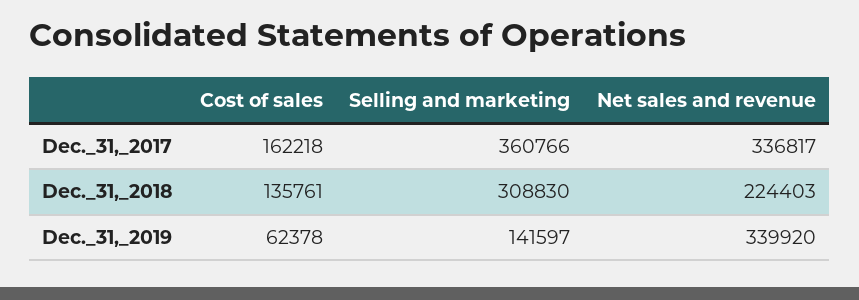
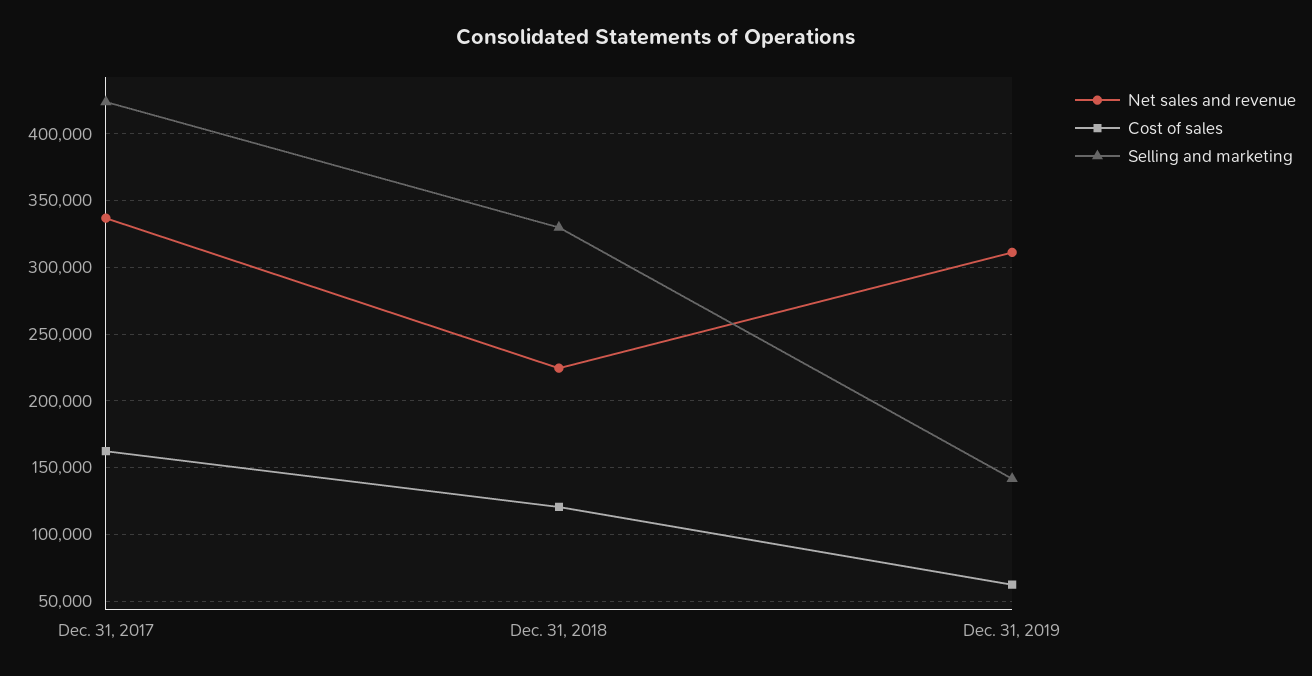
Selling and marketing, Dec._31,_2017: 360766 -> 425000
Cost of sales, Dec._31,_2018: 135761 -> 120000
Selling and marketing, Dec._31,_2018: 308830 -> 330000
Net sales and revenue, Dec._31,_2019: 339920 -> 310000

